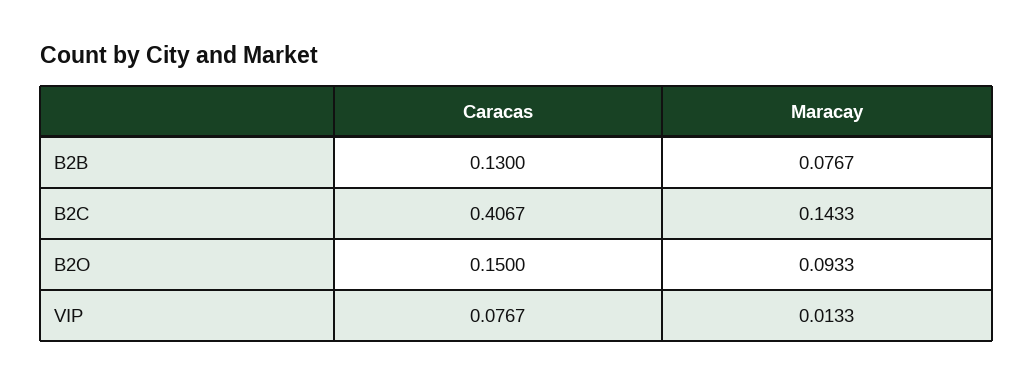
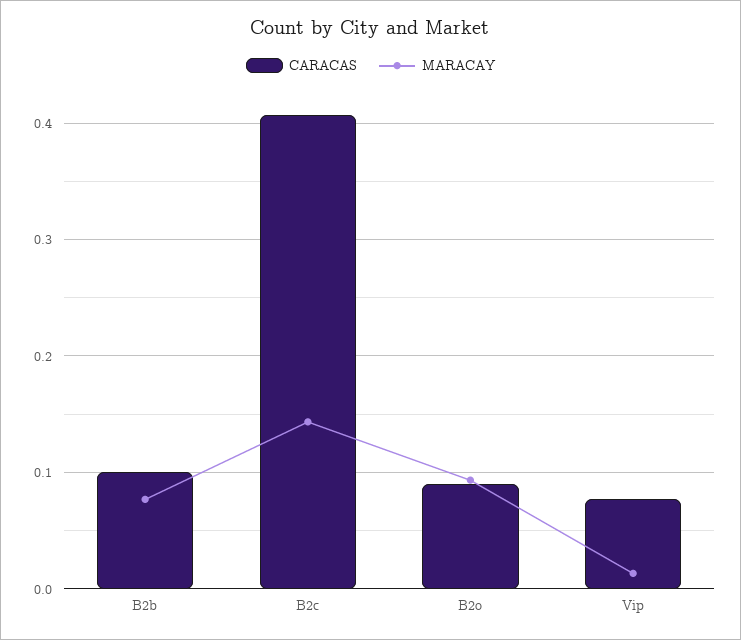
Caracas, B2B: 0.13 -> 0.1
Caracas, B2O: 0.15 -> 0.09

